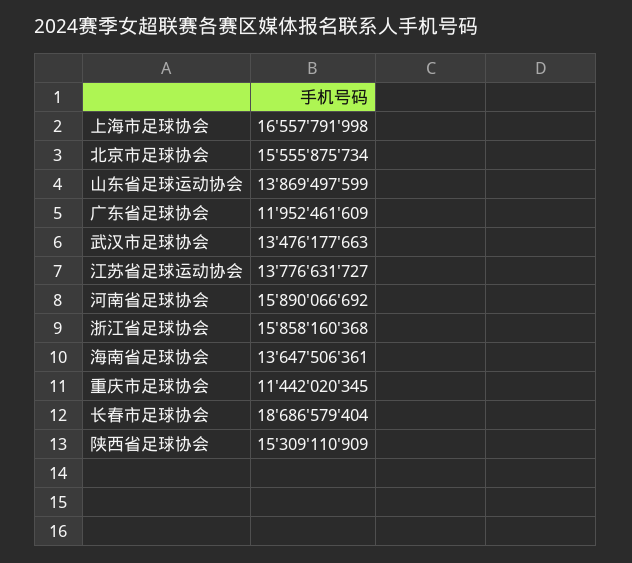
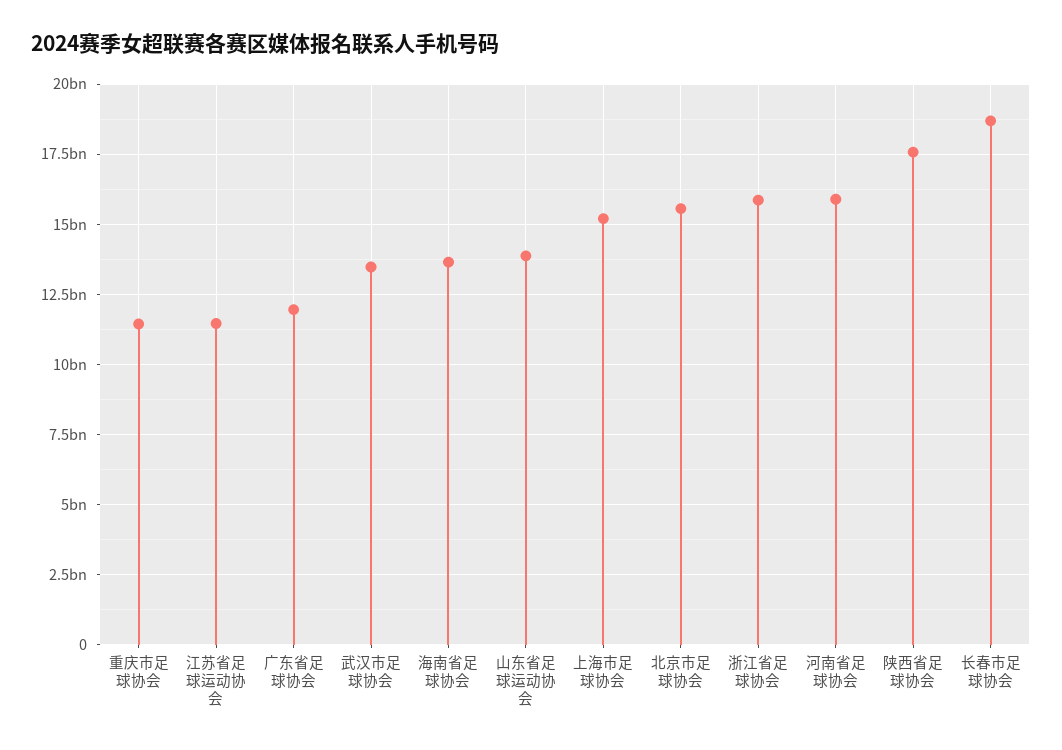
上海市足球协会: 16557791998 -> 15250000000
江苏省足球运动协会: 13776631727 -> 11500000000
陕西省足球协会: 15309110909 -> 17500000000

